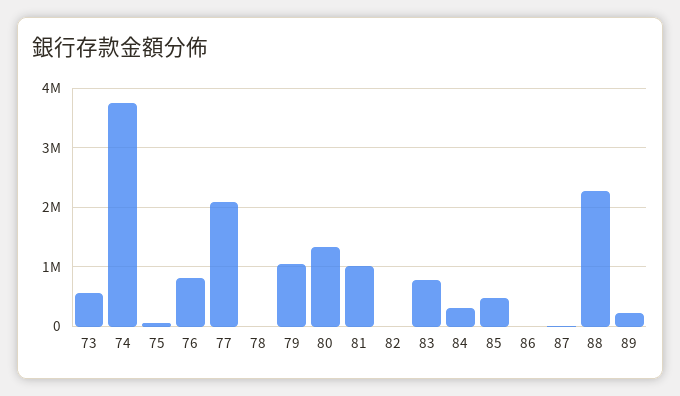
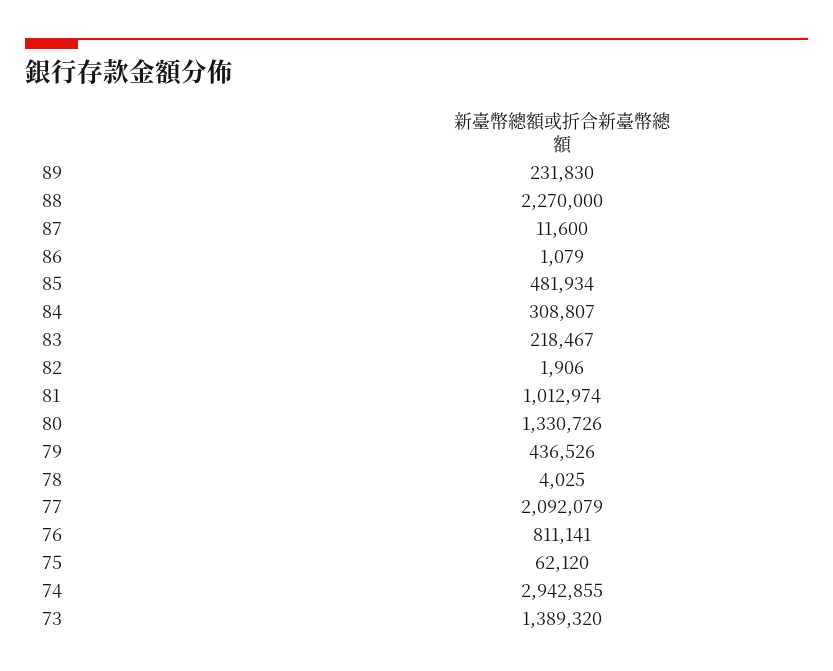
73: 600000 -> 1389320
74: 3800000 -> 2942855
79: 1000000 -> 436526
83: 800000 -> 218467

